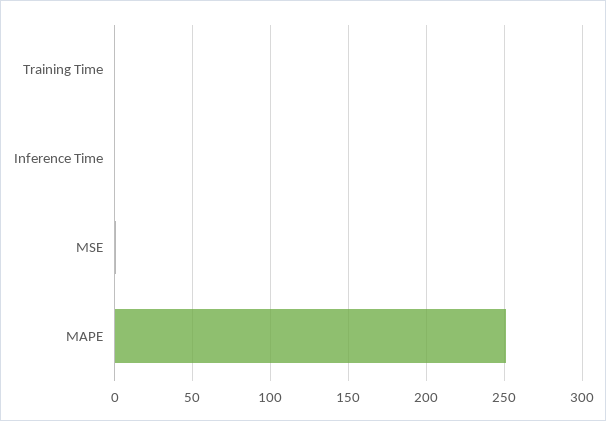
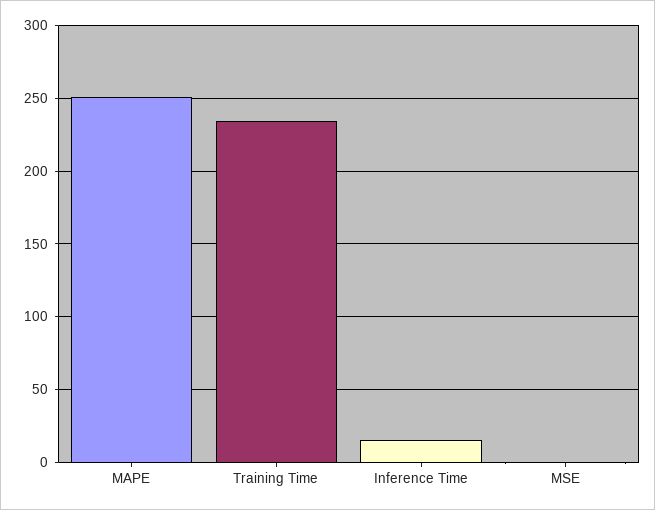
Training Time: 0 -> 235
Inference Time: 0 -> 15

